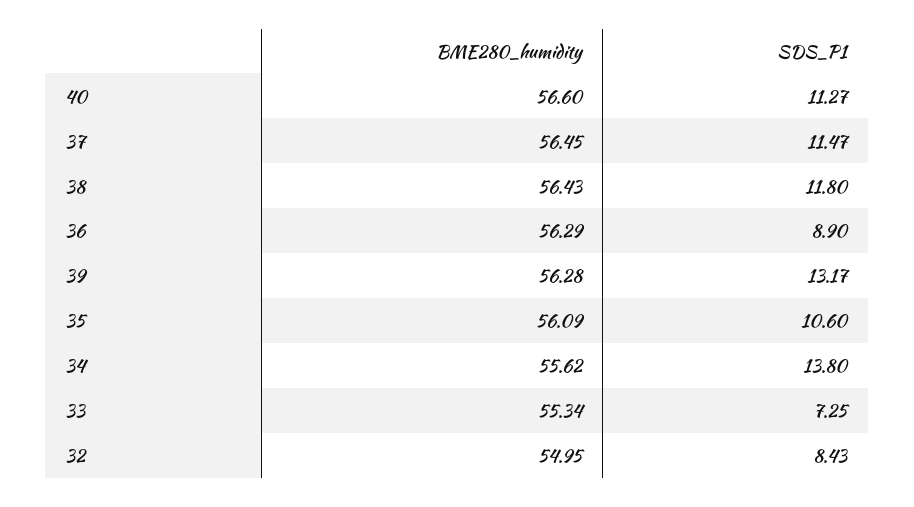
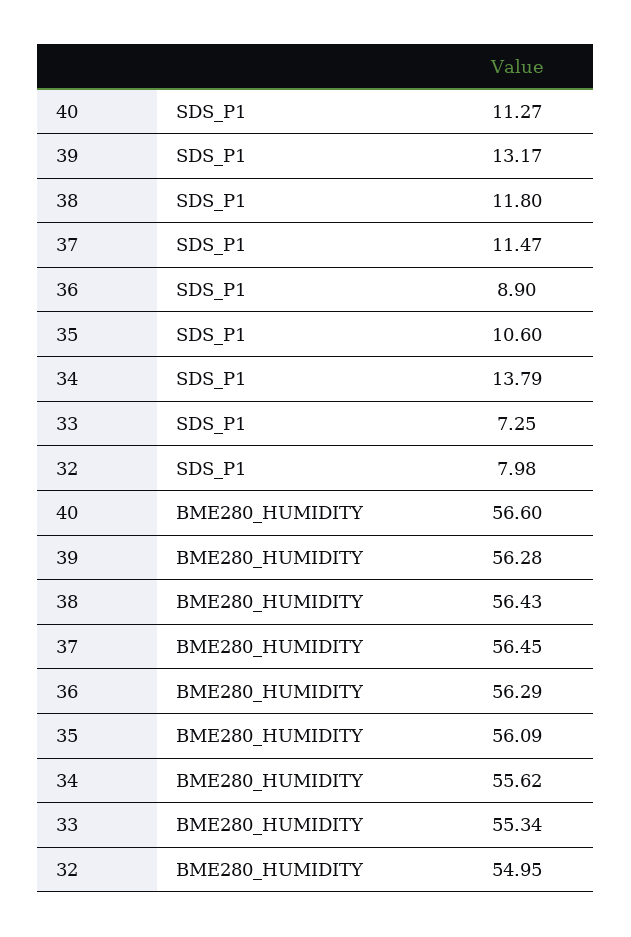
SDS_P1, 34: 13.8 -> 13.79
SDS_P1, 32: 8.43 -> 7.98

